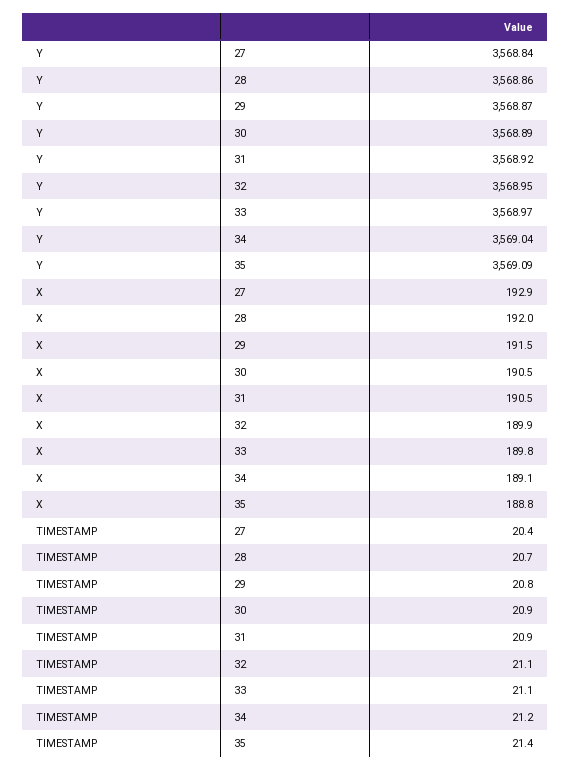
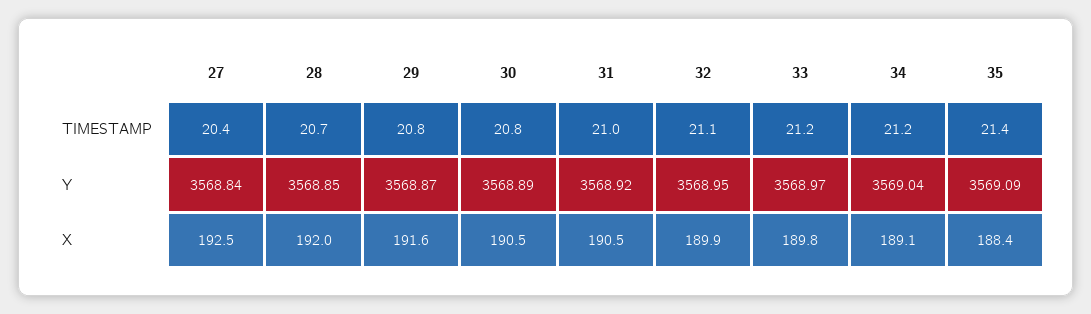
Y, 28: 3568.86 -> 3568.85
X, 27: 192.9 -> 192.5
X, 29: 191.5 -> 191.6
X, 35: 188.8 -> 188.4
TIMESTAMP, 30: 20.9 -> 20.8
TIMESTAMP, 31: 20.9 -> 21
TIMESTAMP, 33: 21.1 -> 21.2

